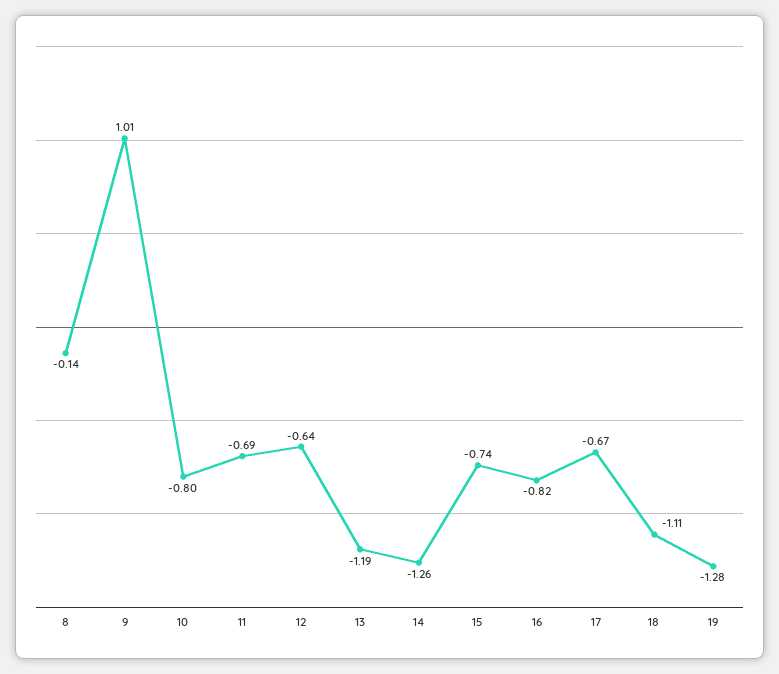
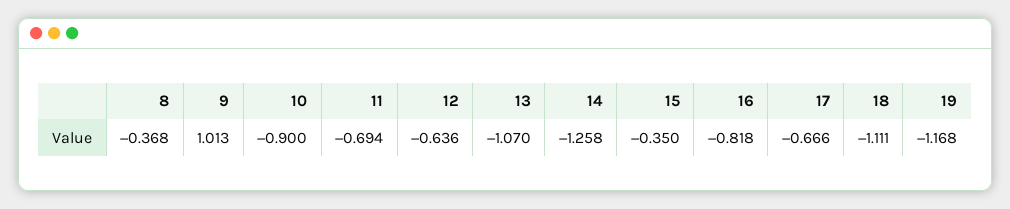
8: -0.14 -> -0.368
10: -0.8 -> -0.9
13: -1.19 -> -1.07
15: -0.74 -> -0.35
19: -1.28 -> -1.168

